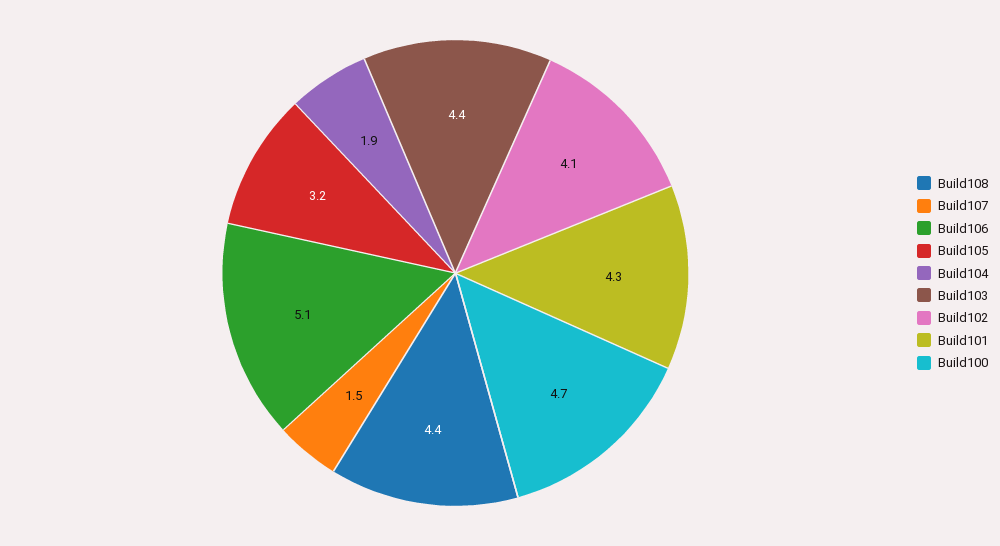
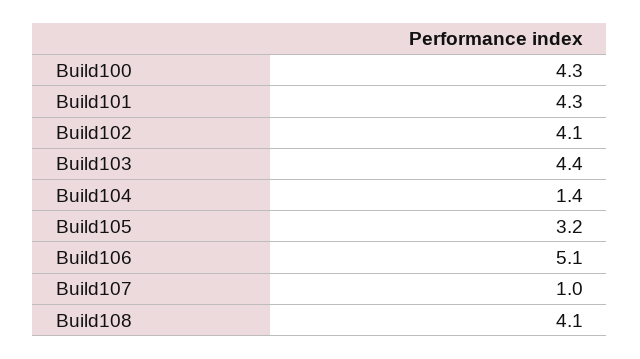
Build108: 4.4 -> 4.1
Build107: 1.5 -> 1
Build104: 1.9 -> 1.4
Build100: 4.7 -> 4.3

